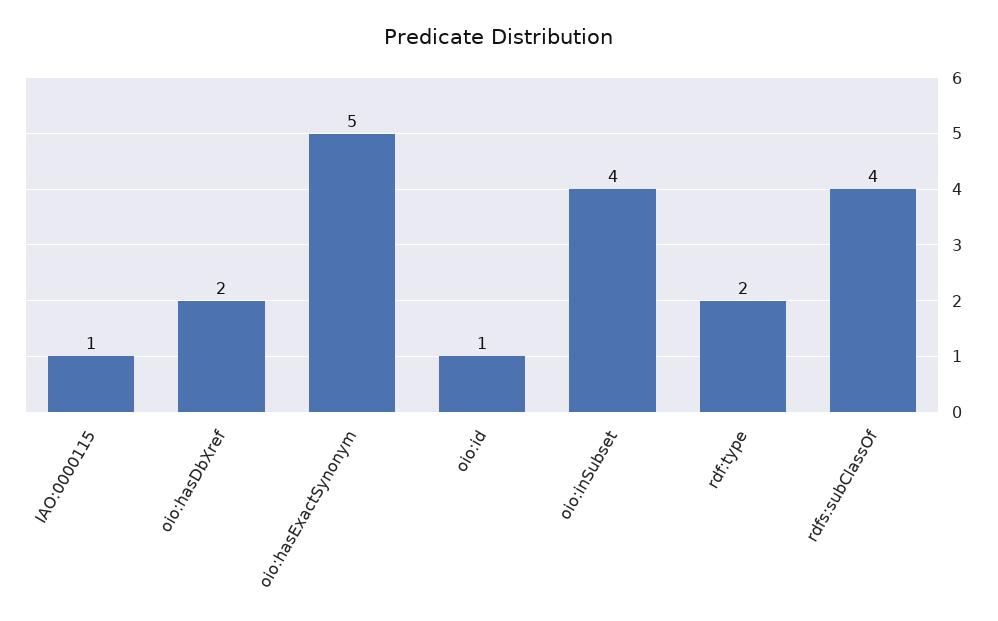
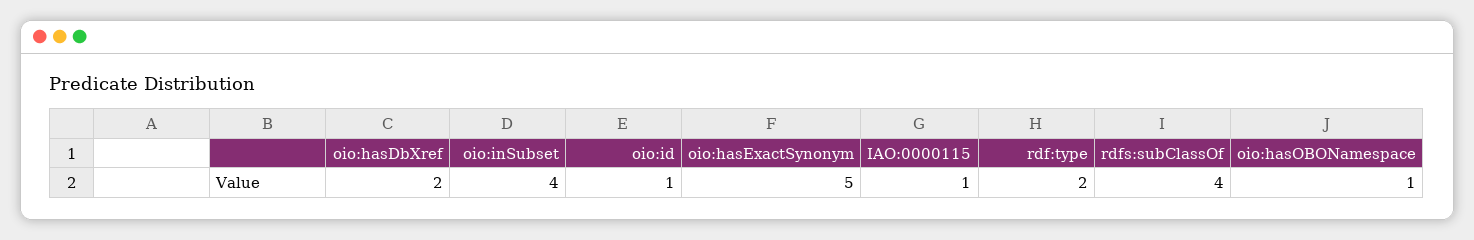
oio:hasOBONamespace: none -> 1

